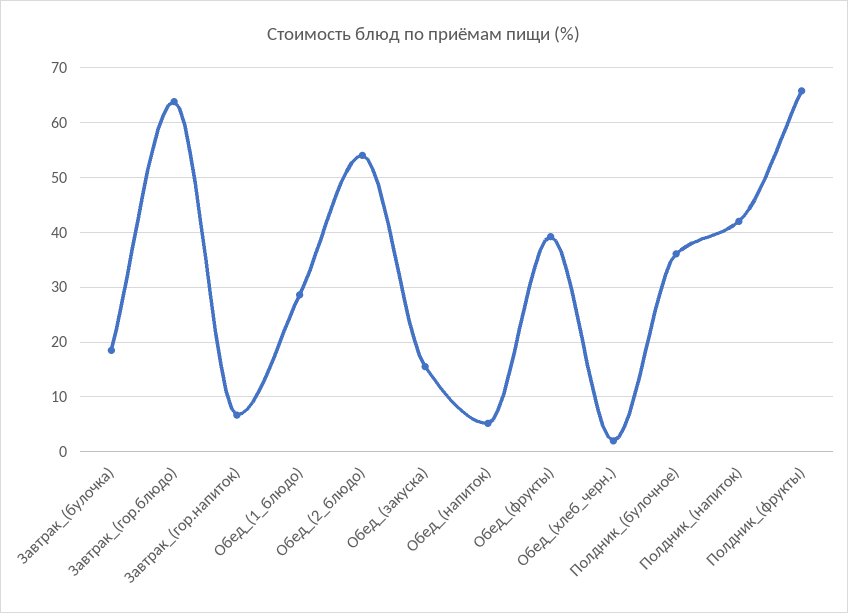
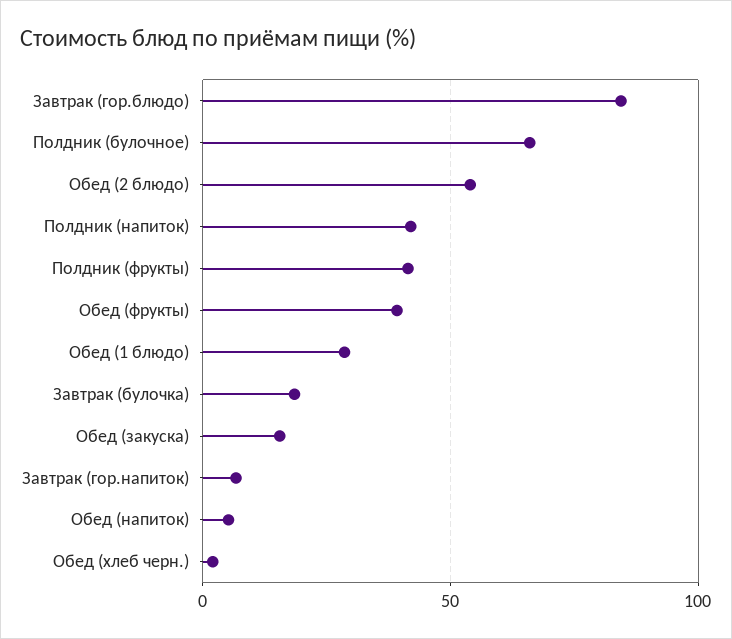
Завтрак_(гор.блюдо): 64 -> 85
Полдник_(булочное): 36 -> 65
Полдник_(фрукты): 66 -> 40

